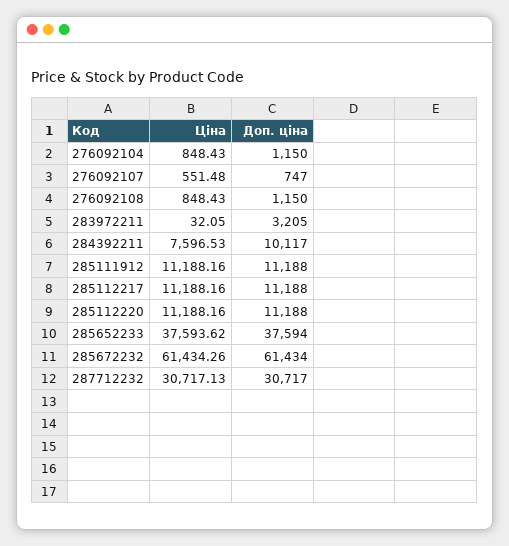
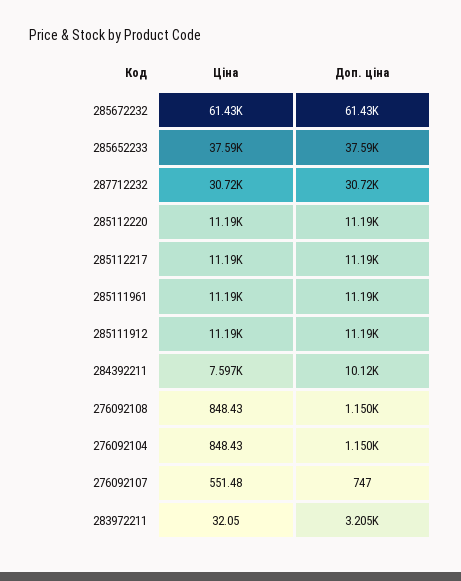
Ціна, 285111961: none -> 11190
Доп. ціна, 285111961: none -> 11190

